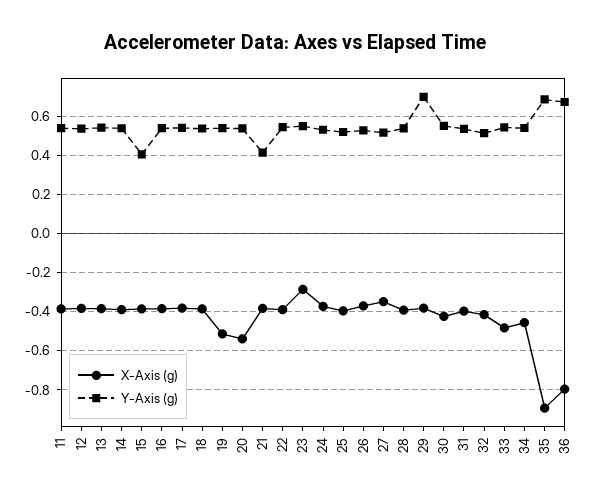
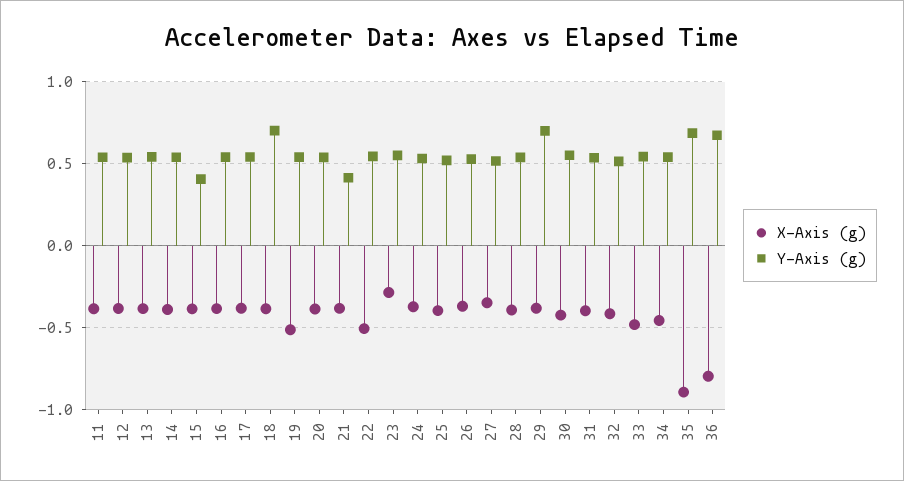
Y-Axis (g), 18: 0.55 -> 0.7
X-Axis (g), 20: -0.55 -> -0.4
X-Axis (g), 22: -0.4 -> -0.5

